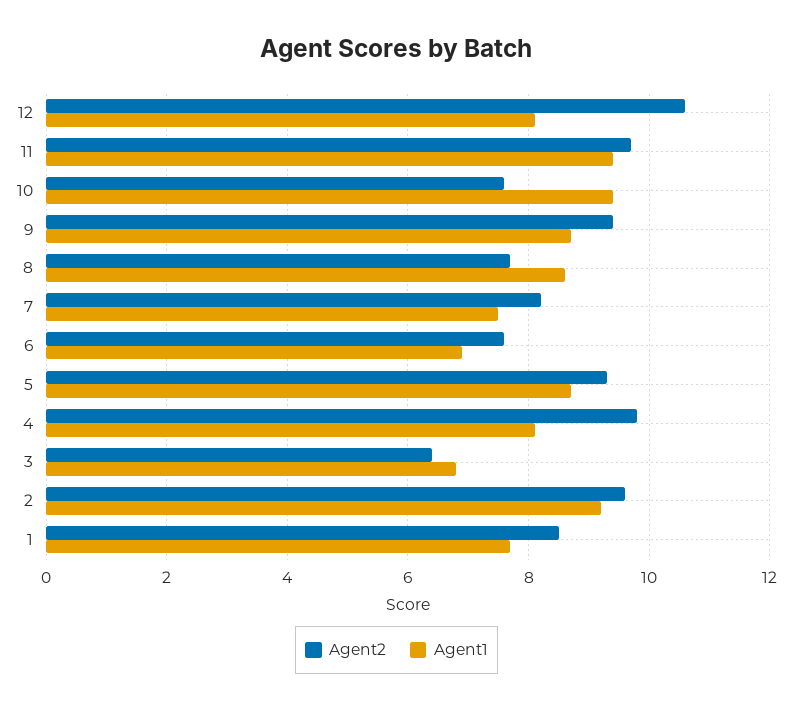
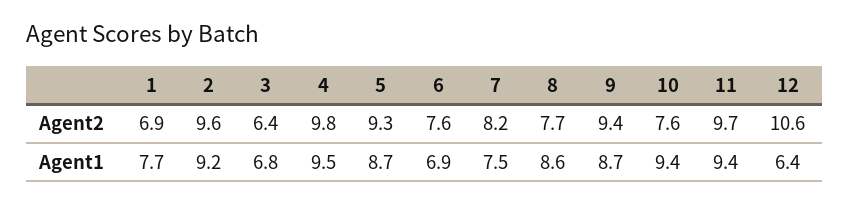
Agent1, 12: 8 -> 6.4
Agent1, 4: 8 -> 9.5
Agent2, 1: 8.5 -> 6.9

